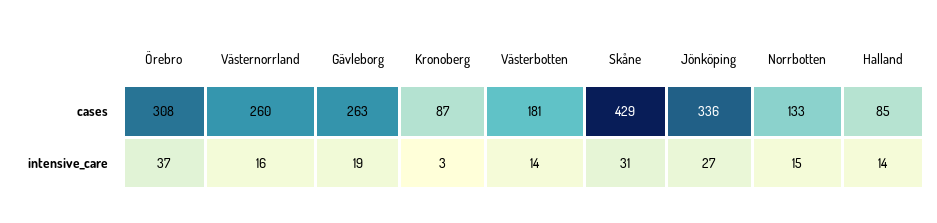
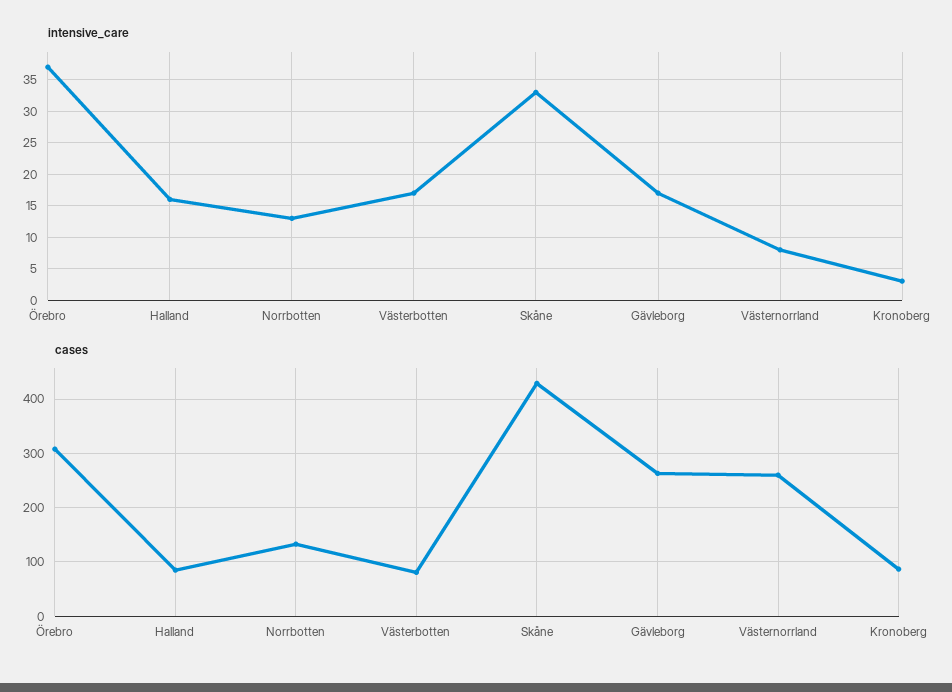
cases, Västerbotten: 181 -> 80
cases, Jönköping: 336 -> none
intensive_care, Västernorrland: 16 -> 8
intensive_care, Gävleborg: 19 -> 17
intensive_care, Västerbotten: 14 -> 17
intensive_care, Skåne: 31 -> 33
intensive_care, Jönköping: 27 -> none
intensive_care, Norrbotten: 15 -> 13
intensive_care, Halland: 14 -> 16

